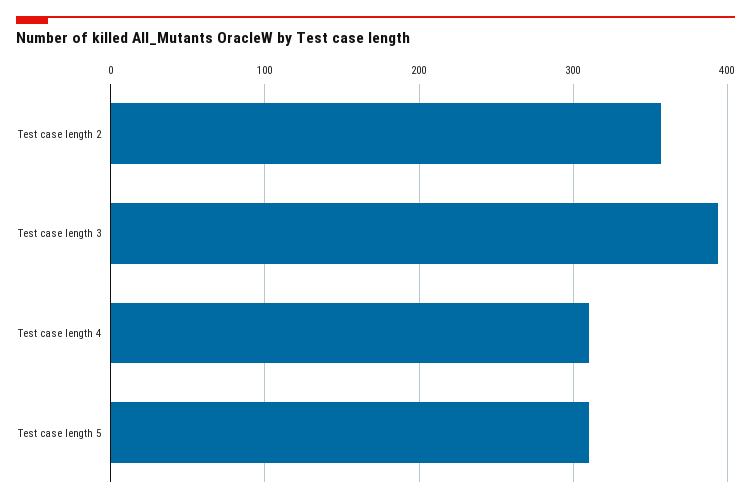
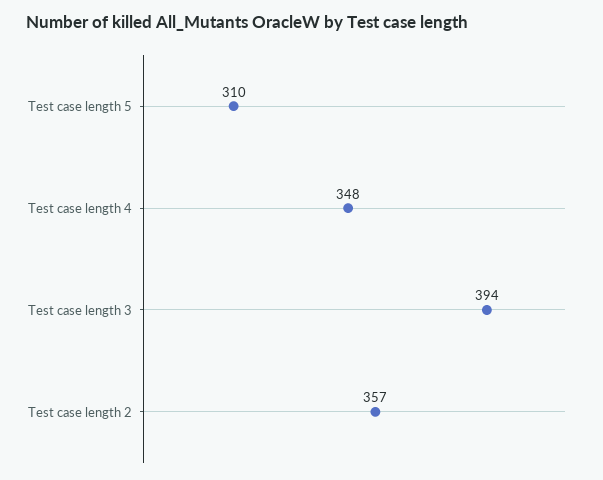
Test case length 4: 310 -> 348

